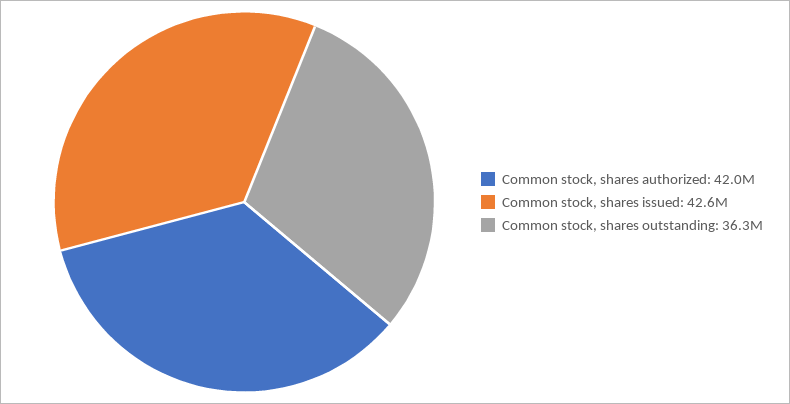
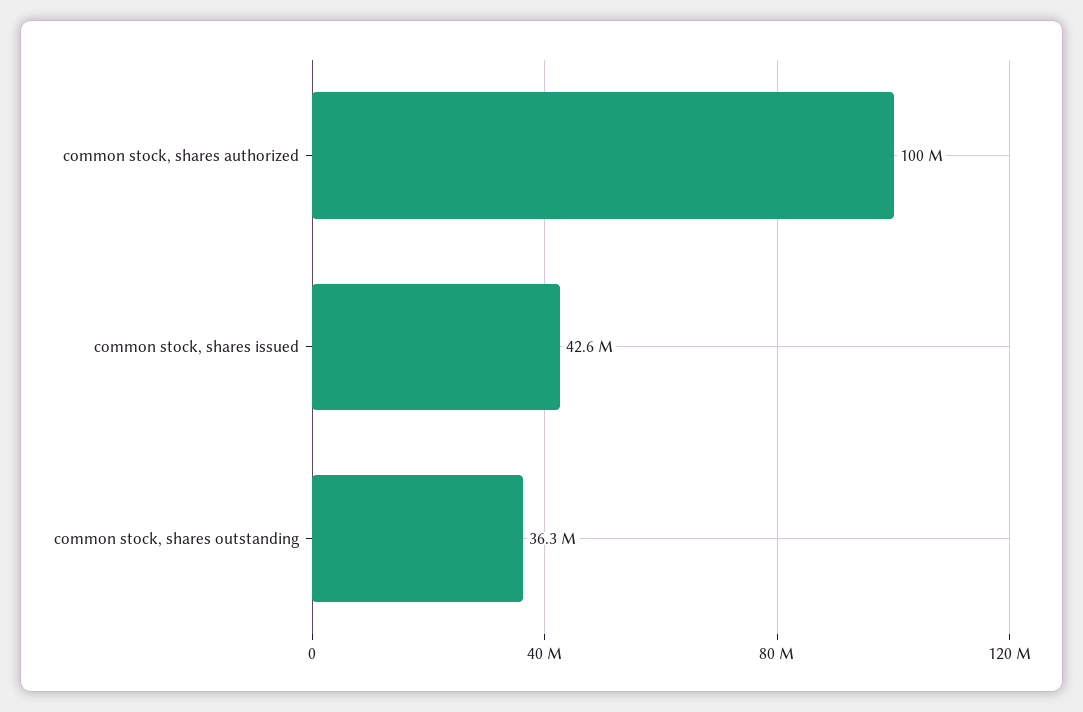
Common stock, shares authorized: 42000000 -> 100000000

